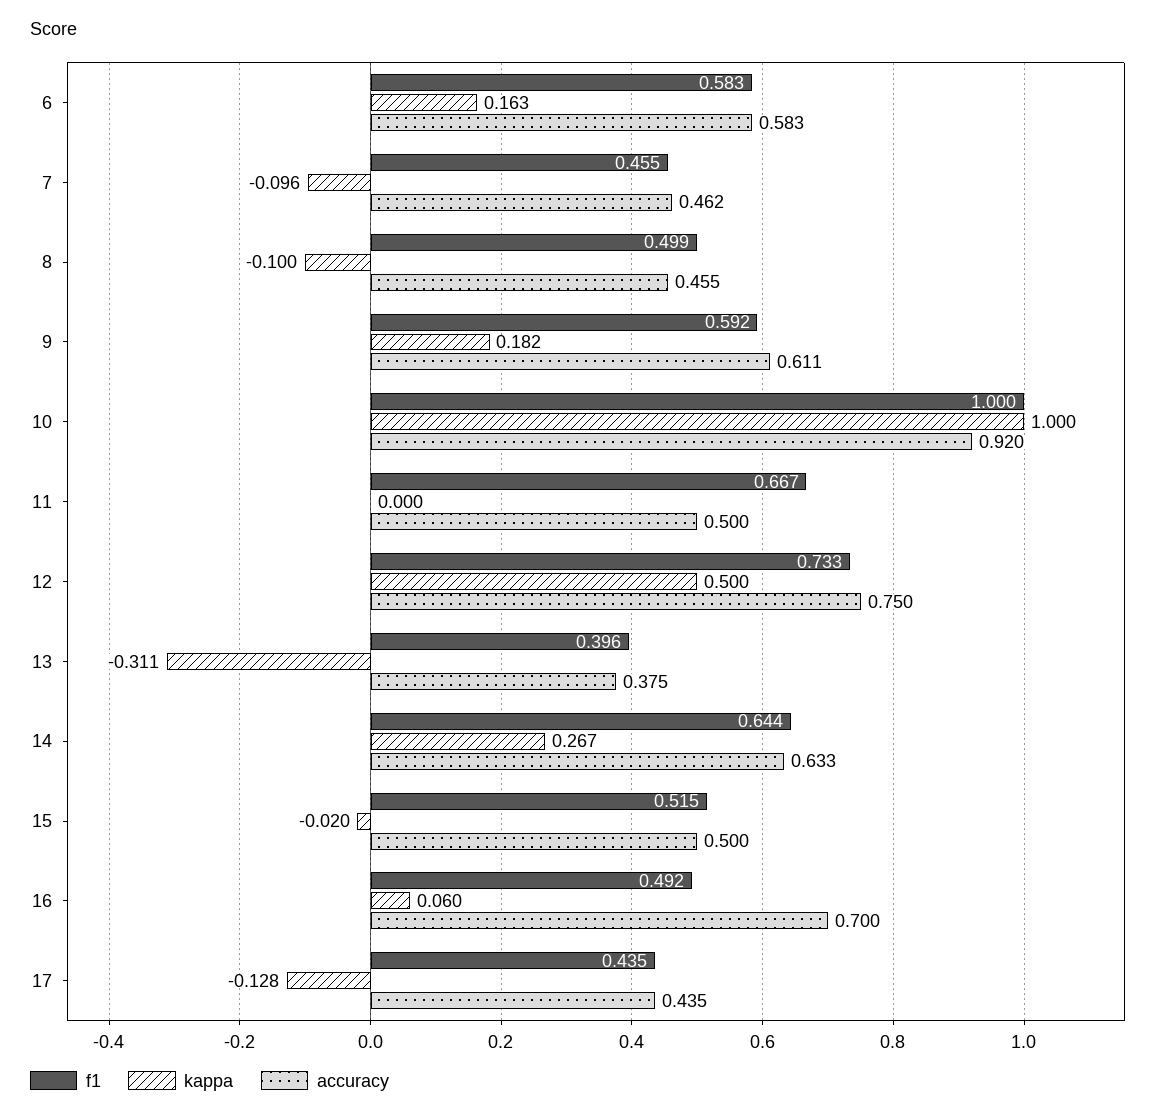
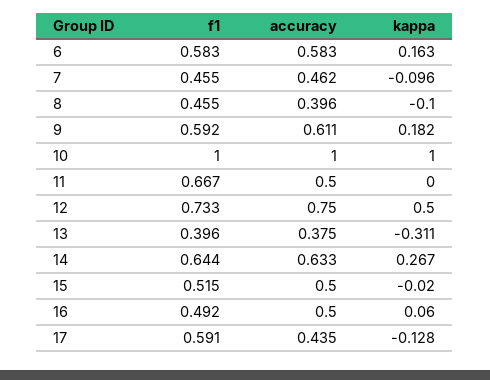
f1, 8: 0.499 -> 0.455
accuracy, 8: 0.455 -> 0.396
accuracy, 10: 0.92 -> 1
accuracy, 16: 0.7 -> 0.5
f1, 17: 0.435 -> 0.591

